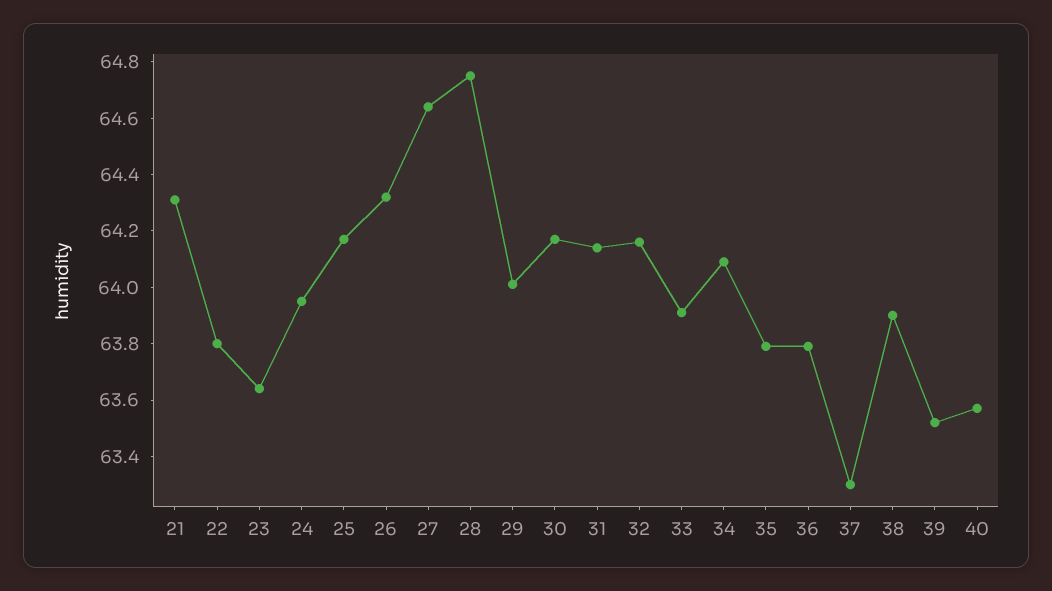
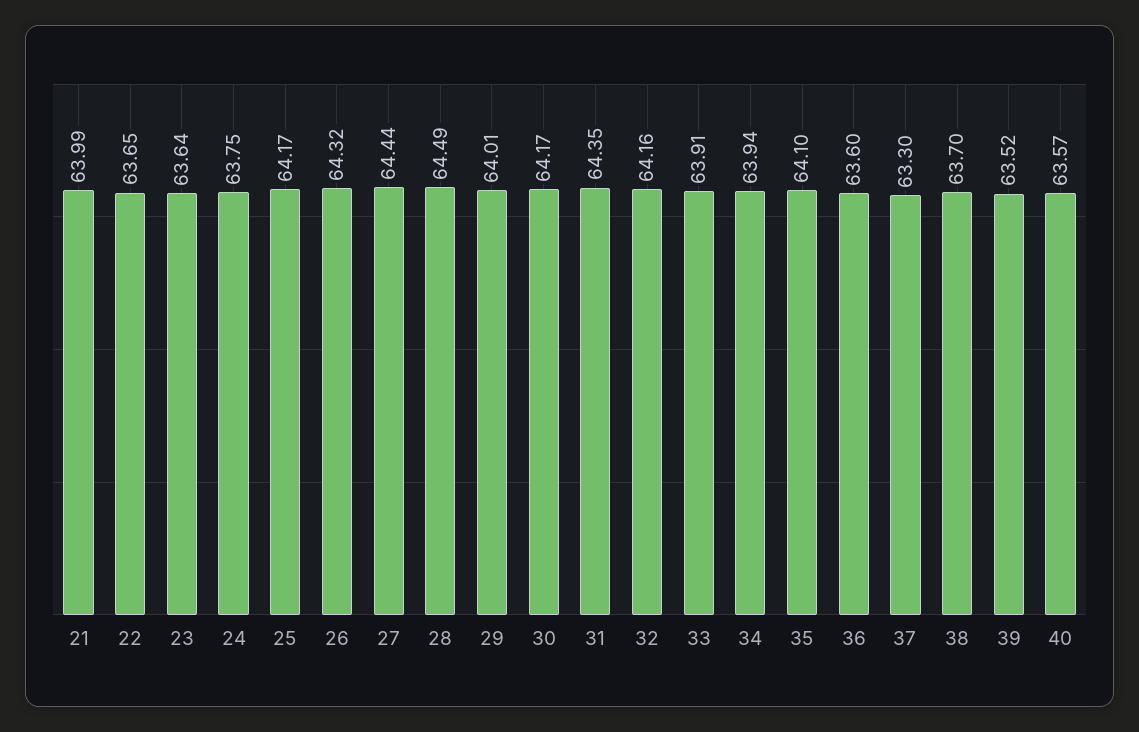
21: 64.3 -> 63.99
22: 63.8 -> 63.65
24: 63.95 -> 63.75
27: 64.65 -> 64.44
28: 64.75 -> 64.49
31: 64.15 -> 64.35
34: 64.1 -> 63.94
35: 63.8 -> 64.1
36: 63.8 -> 63.6
38: 63.9 -> 63.7

